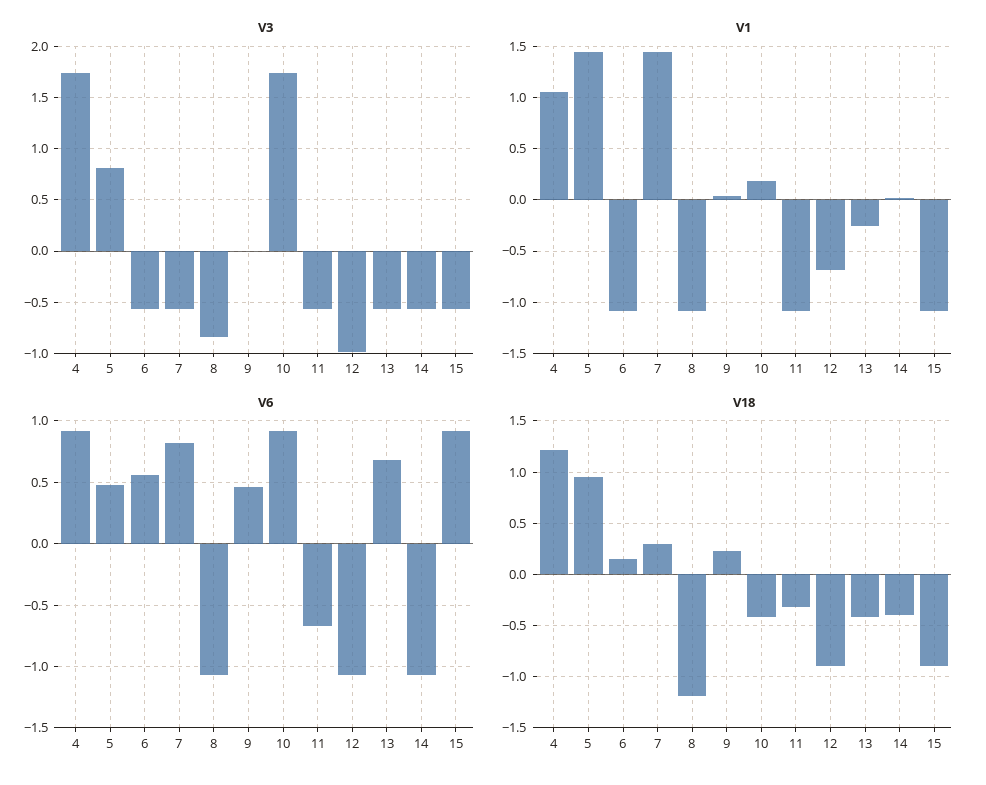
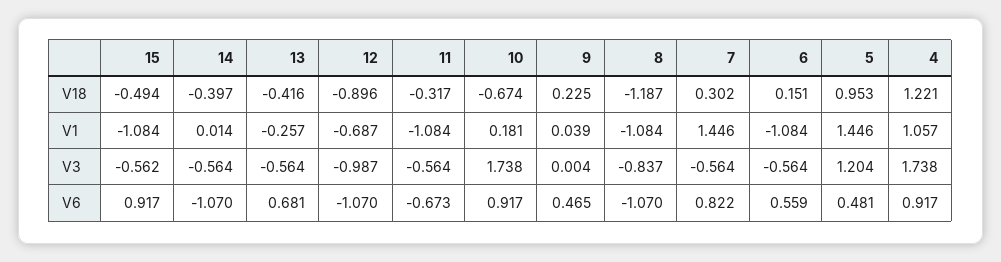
V3, 5: 0.8 -> 1.204
V18, 10: -0.4 -> -0.674
V18, 15: -0.9 -> -0.494

